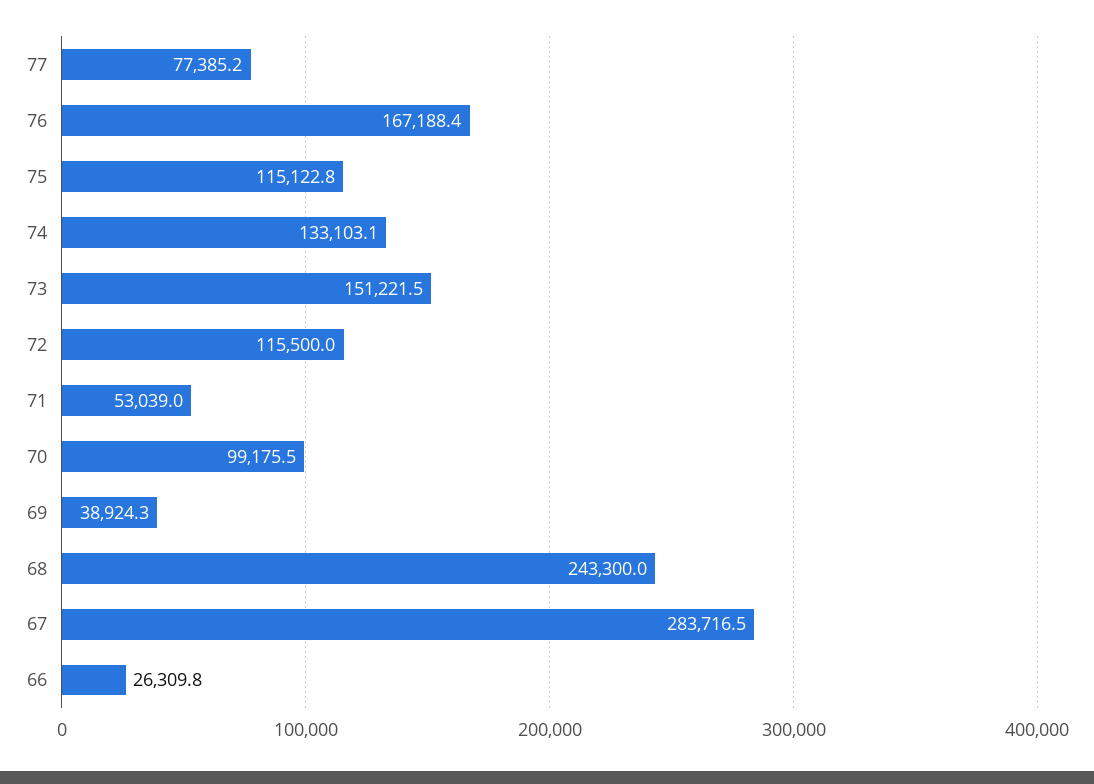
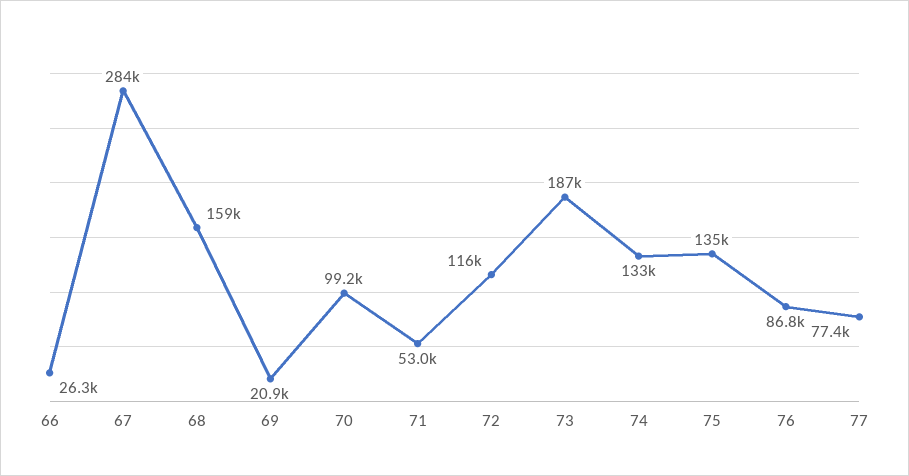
76: 167188.4 -> 86800
75: 115122.8 -> 135000
73: 151221.5 -> 187000
69: 38924.3 -> 20900
68: 243300 -> 159000

